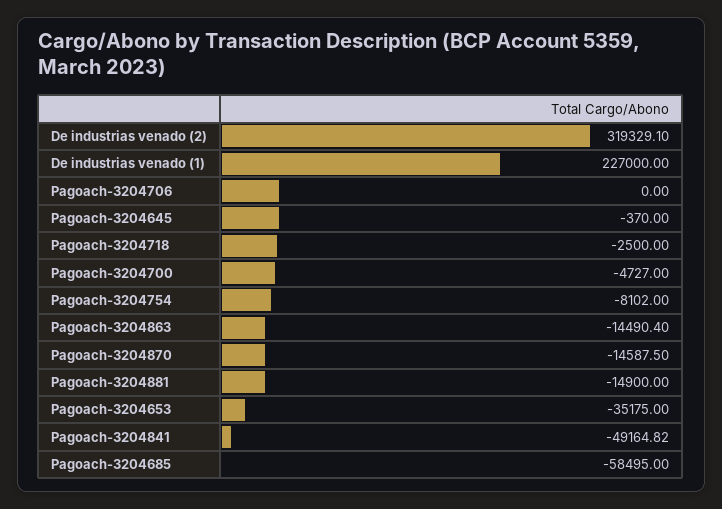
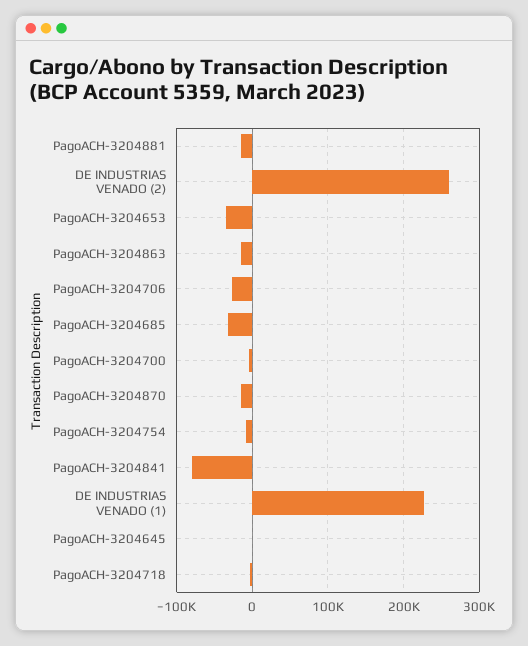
De industrias venado (2): 319329.1 -> 260000
Pagoach-3204706: 0 -> -30000
Pagoach-3204841: -49164.82 -> -80000
Pagoach-3204685: -58495 -> -30000

